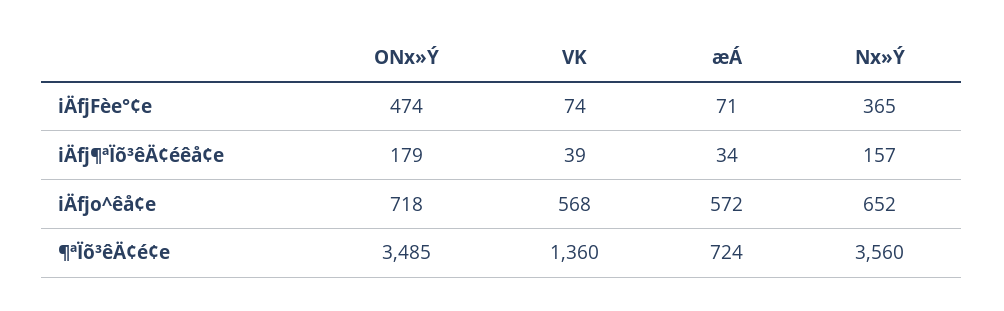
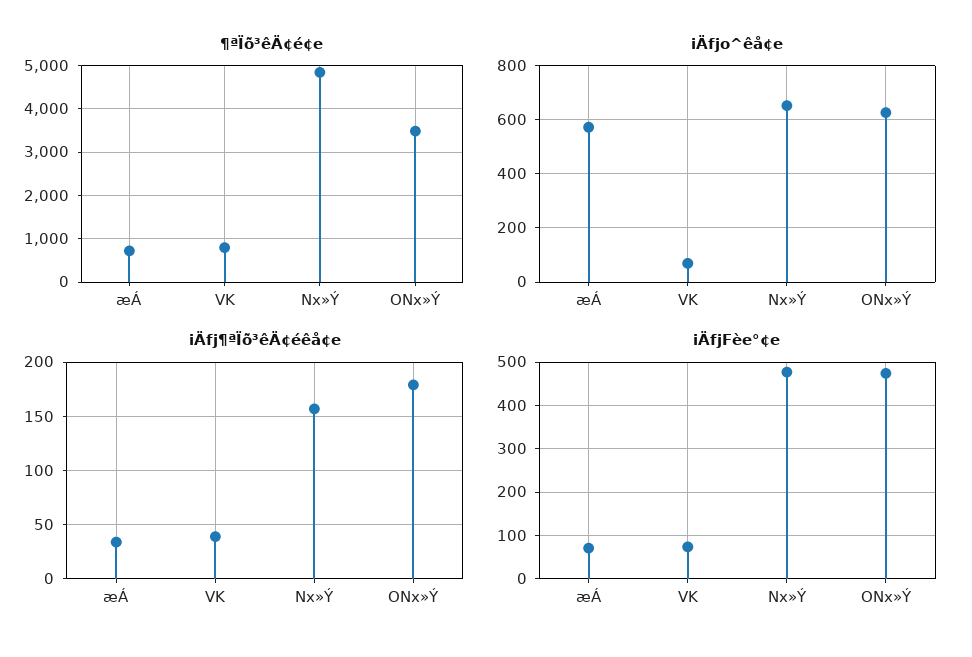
iÄfjFèe°¢e, Nx»Ý: 365 -> 480
iÄfjo^êå¢e, ONx»Ý: 718 -> 625
iÄfjo^êå¢e, VK: 568 -> 75
¶ªÏõ³êÄ¢é¢e, VK: 1360 -> 800
¶ªÏõ³êÄ¢é¢e, Nx»Ý: 3560 -> 4800

